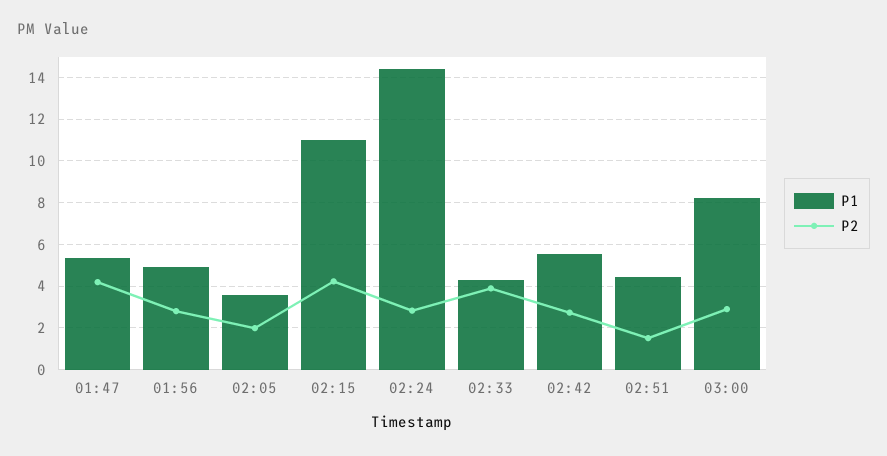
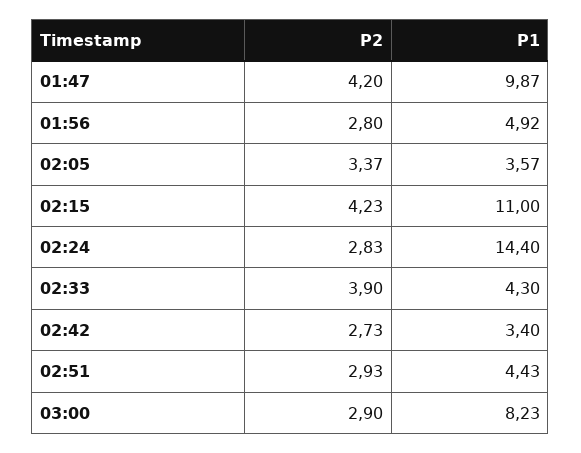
P1, 01:47: 5.5 -> 9.87
P2, 02:05: 2 -> 3.37
P1, 02:42: 5.5 -> 3.4
P2, 02:51: 1.5 -> 2.93

